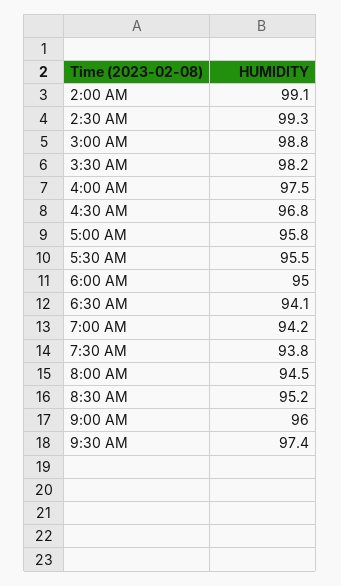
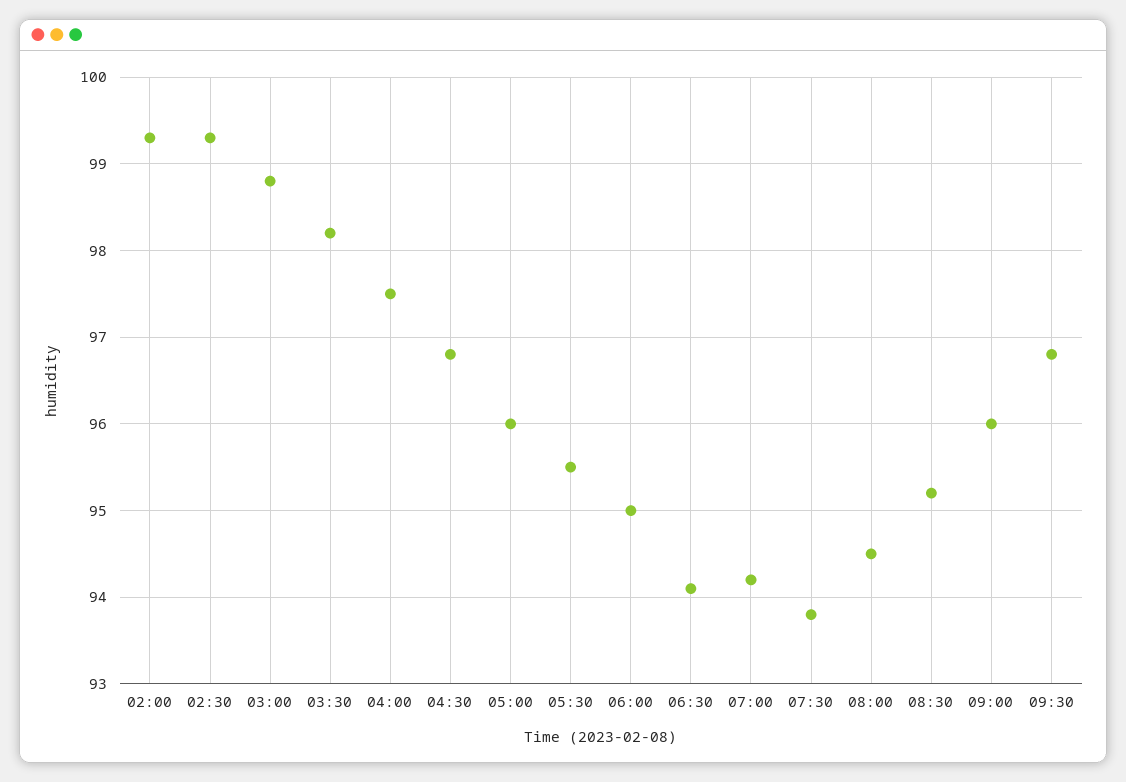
2:00 AM: 99.1 -> 99.3
5:00 AM: 95.8 -> 96
9:30 AM: 97.4 -> 96.8

